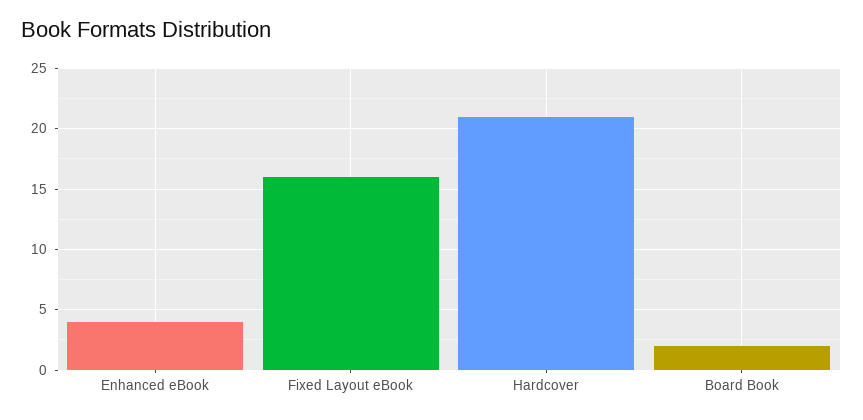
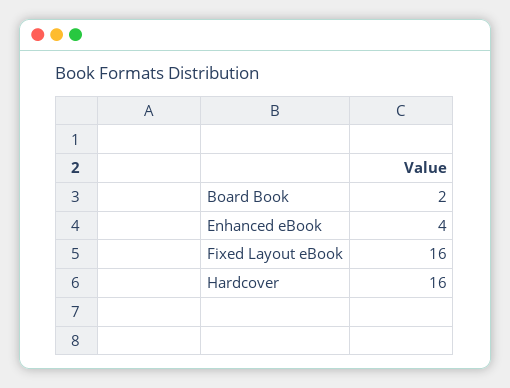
Hardcover: 21 -> 16

